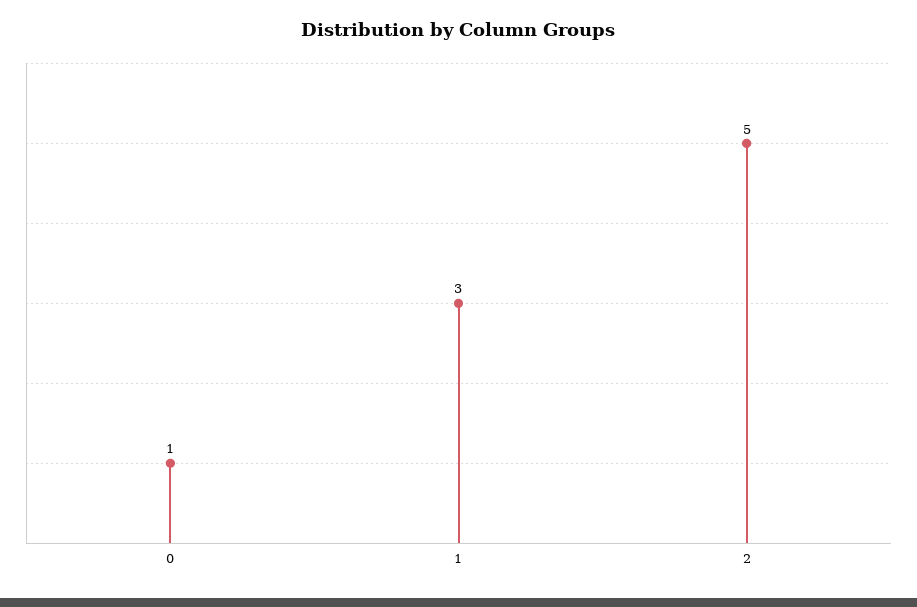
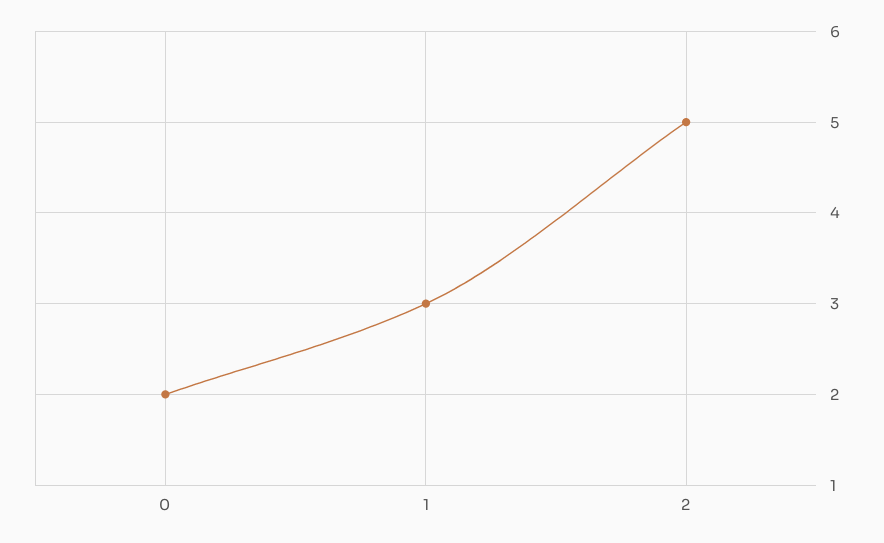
0: 1 -> 2

